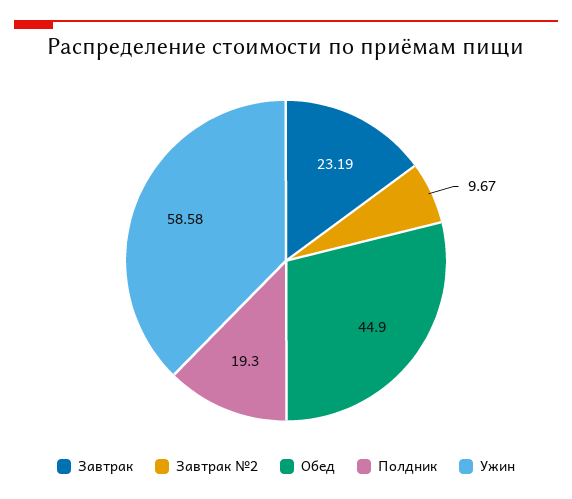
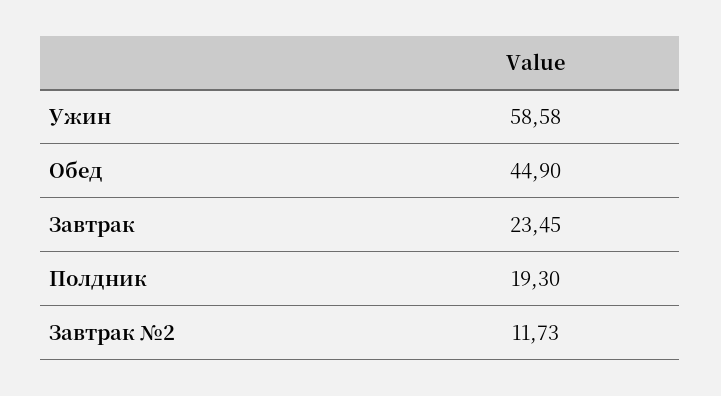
Завтрак: 23.19 -> 23.45
Завтрак №2: 9.67 -> 11.73

